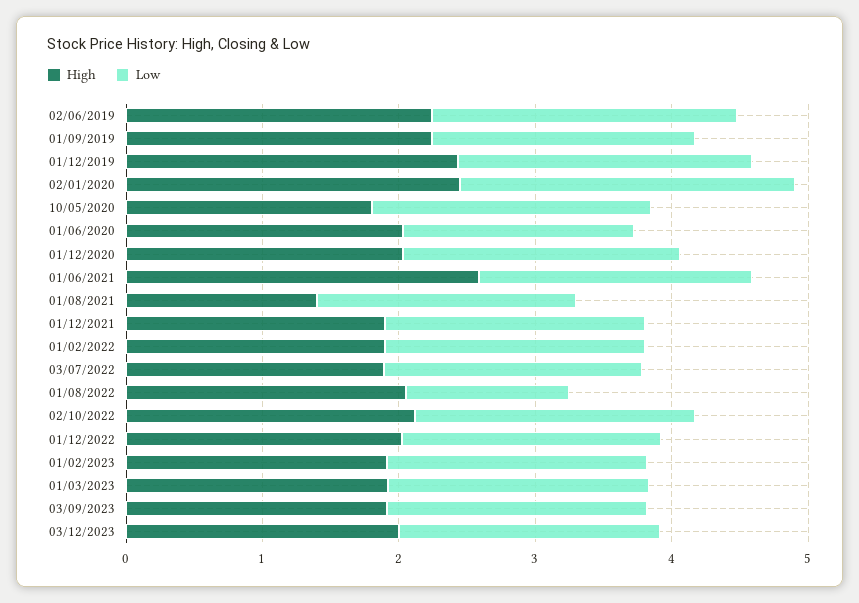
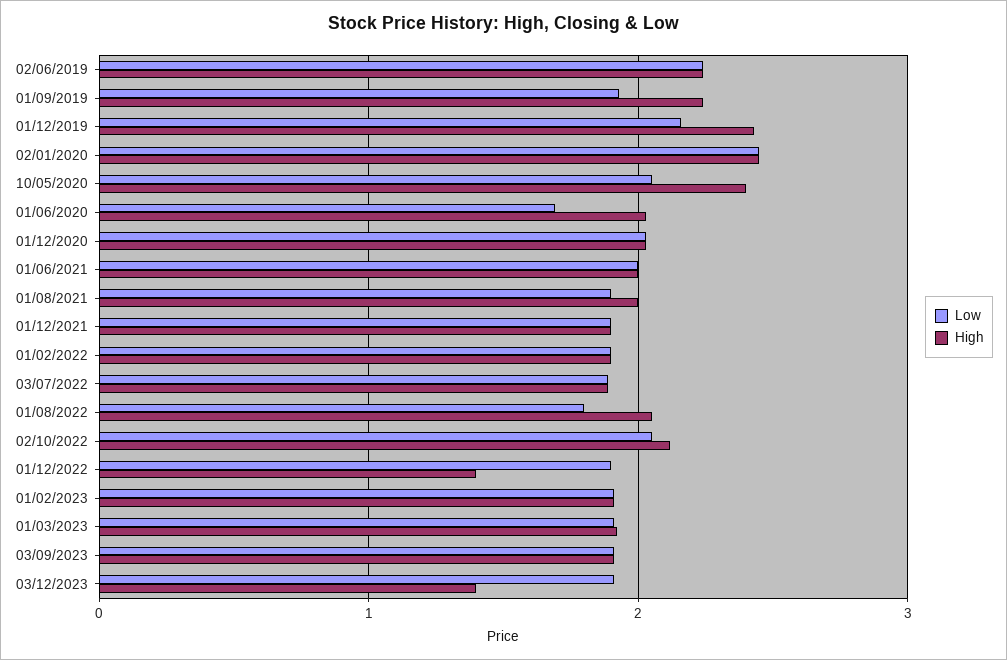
High, 10/05/2020: 1.8 -> 2.4
High, 01/06/2021: 2.6 -> 2
High, 01/08/2021: 1.4 -> 2
Low, 01/08/2022: 1.2 -> 1.8
High, 01/12/2022: 2 -> 1.4
High, 03/12/2023: 2 -> 1.4

